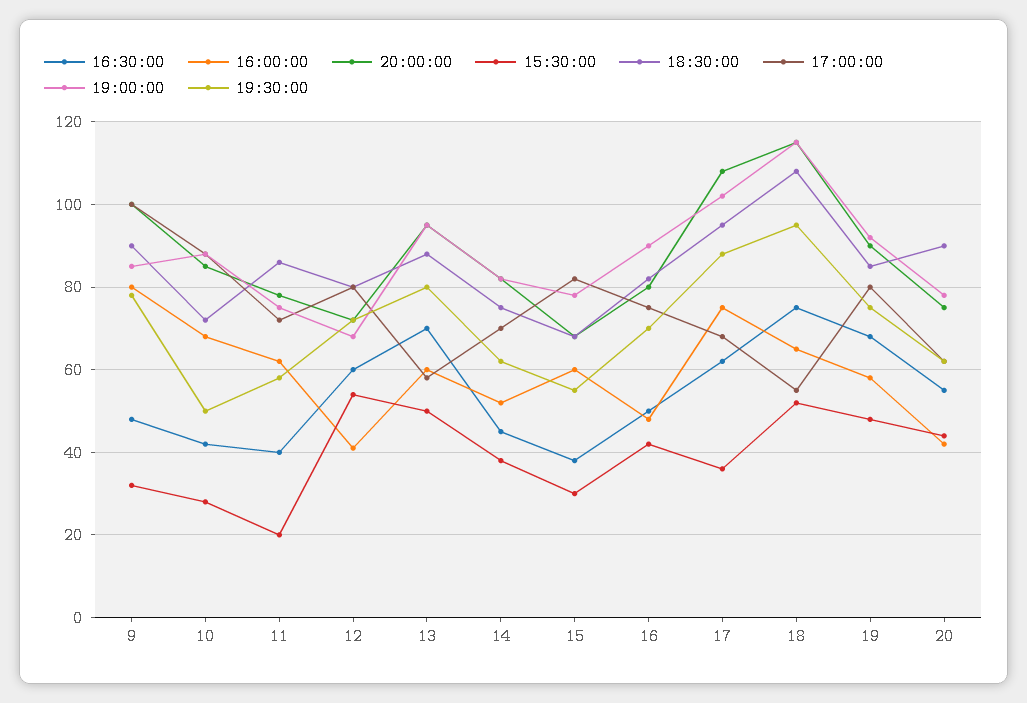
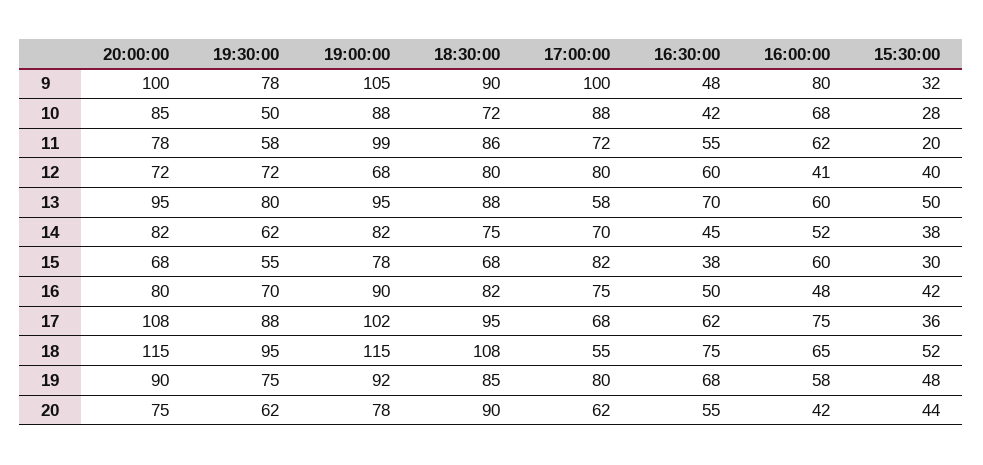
19:00:00, 9: 85 -> 105
16:30:00, 11: 40 -> 55
19:00:00, 11: 75 -> 99
15:30:00, 12: 55 -> 40

